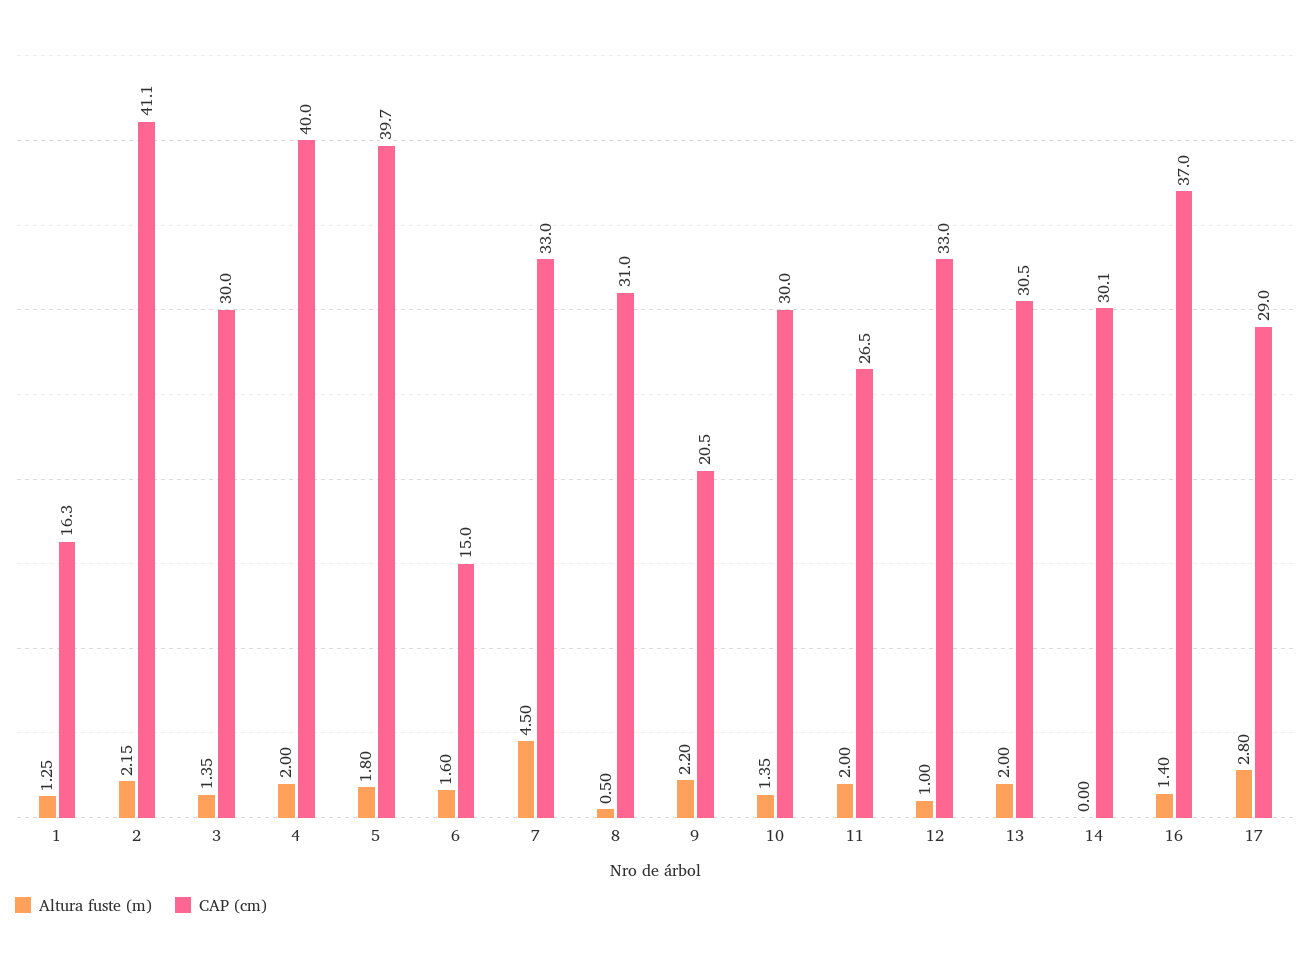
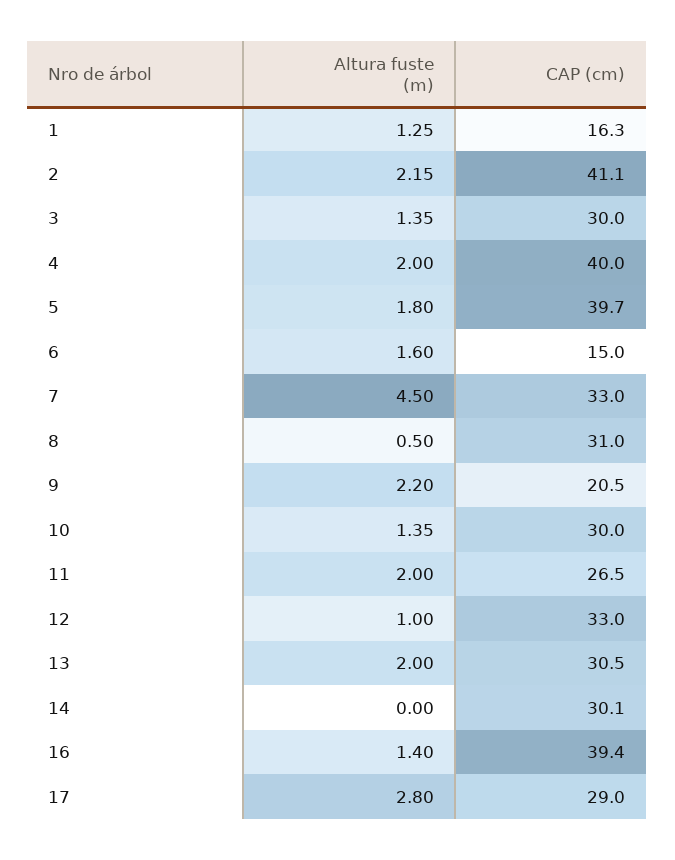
CAP (cm), 16: 37 -> 39.4

